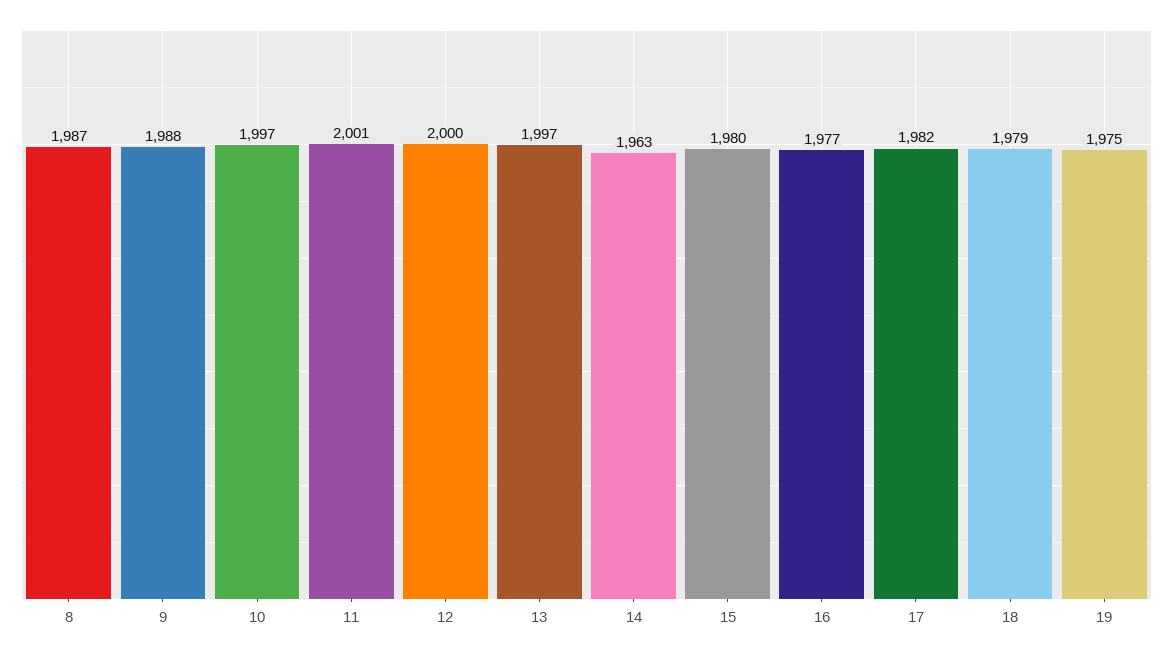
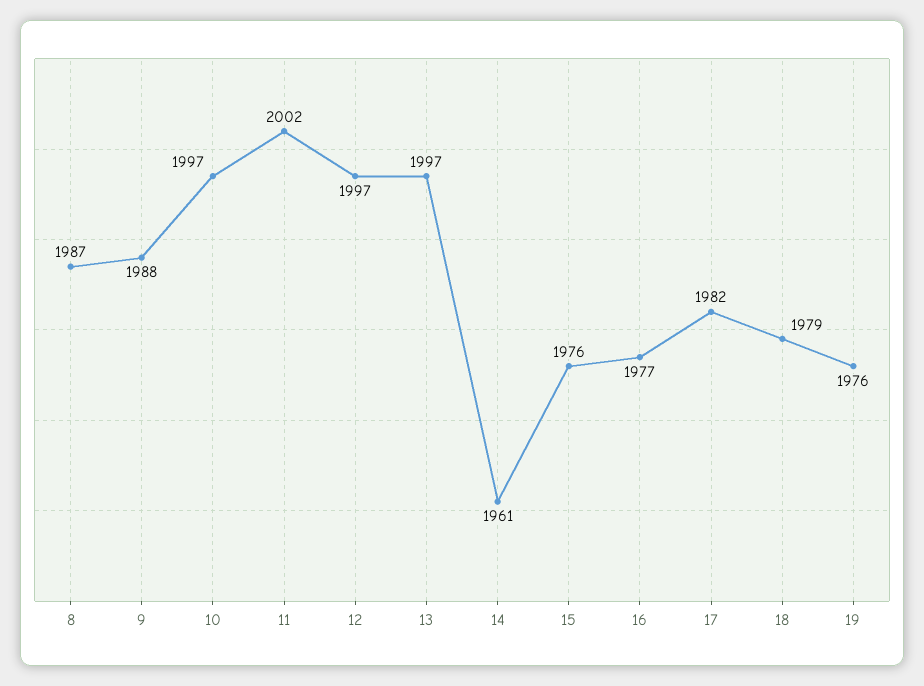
11: 2001 -> 2002
12: 2000 -> 1997
14: 1963 -> 1961
15: 1980 -> 1976
19: 1975 -> 1976

